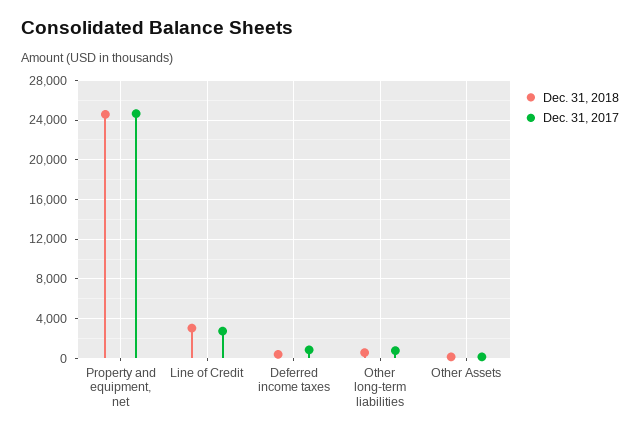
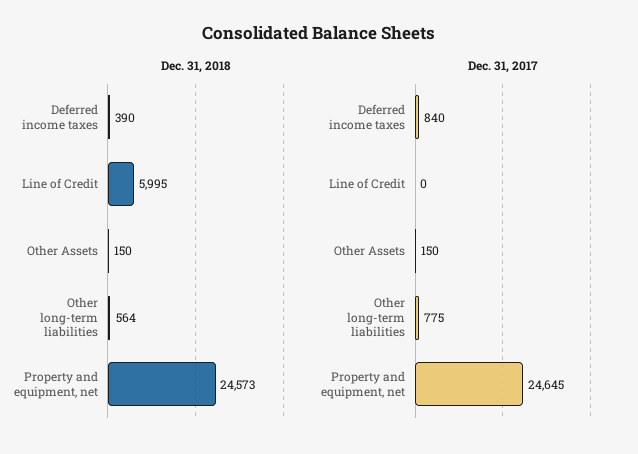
Dec. 31, 2018, Line of Credit: 3000 -> 5995
Dec. 31, 2017, Line of Credit: 3000 -> 0

